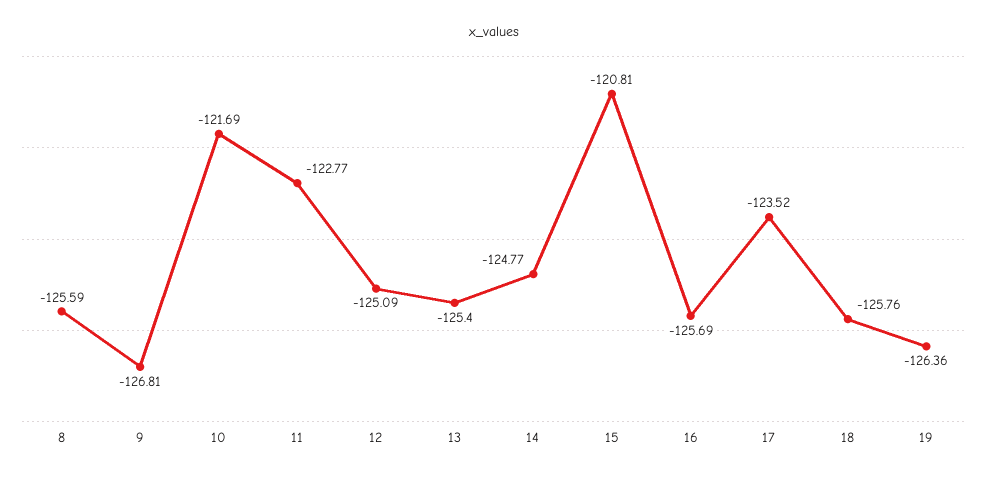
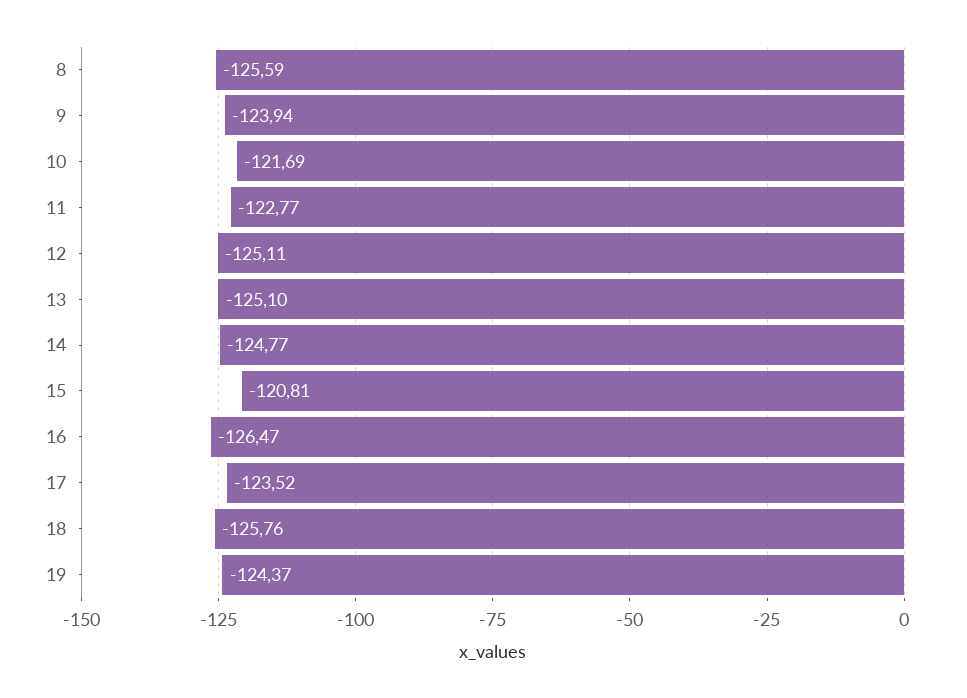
9: -126.81 -> -123.94
12: -125.09 -> -125.11
13: -125.4 -> -125.1
16: -125.69 -> -126.47
19: -126.36 -> -124.37

